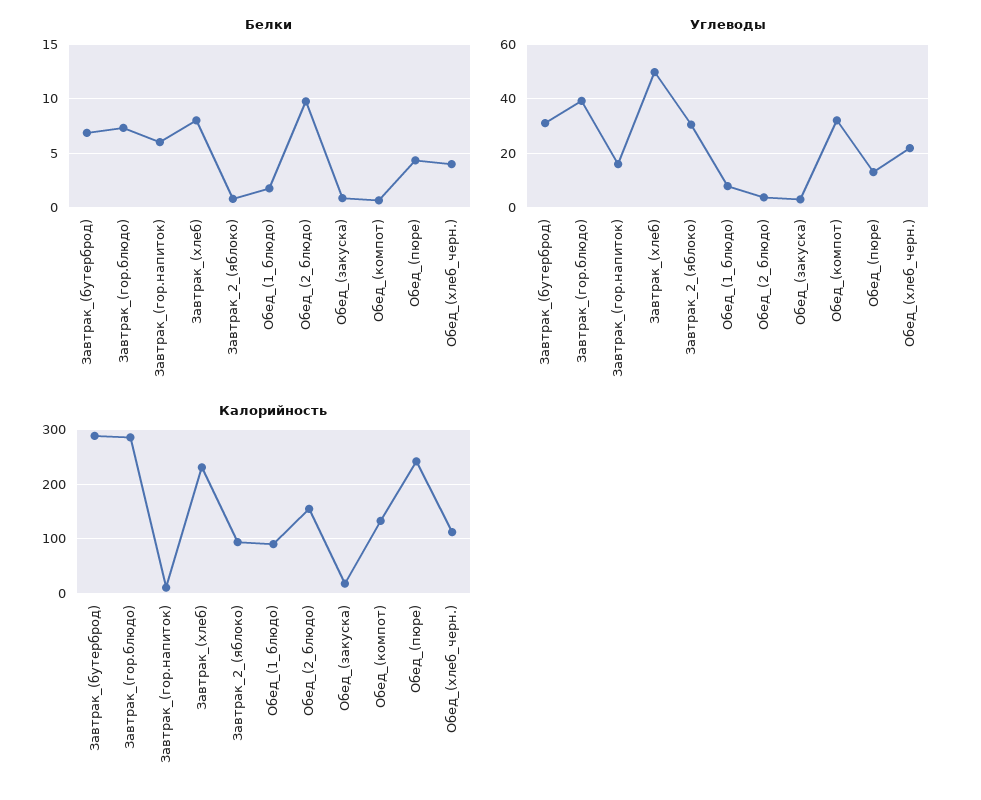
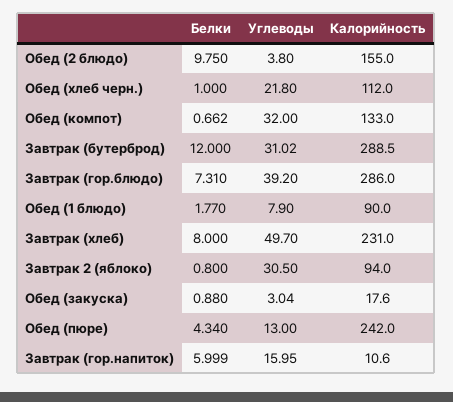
Белки, Завтрак_(бутерброд): 7 -> 12
Белки, Обед_(хлеб_черн.): 4 -> 1

